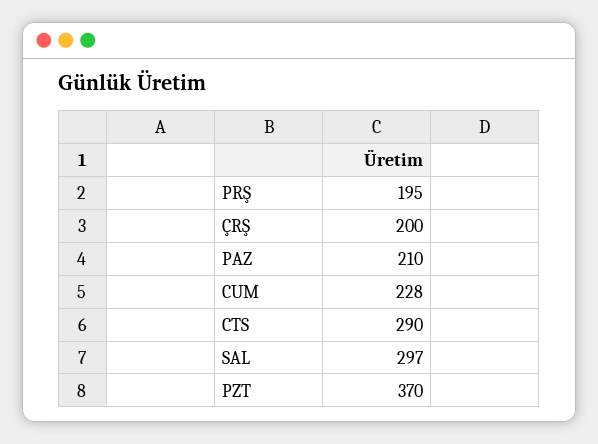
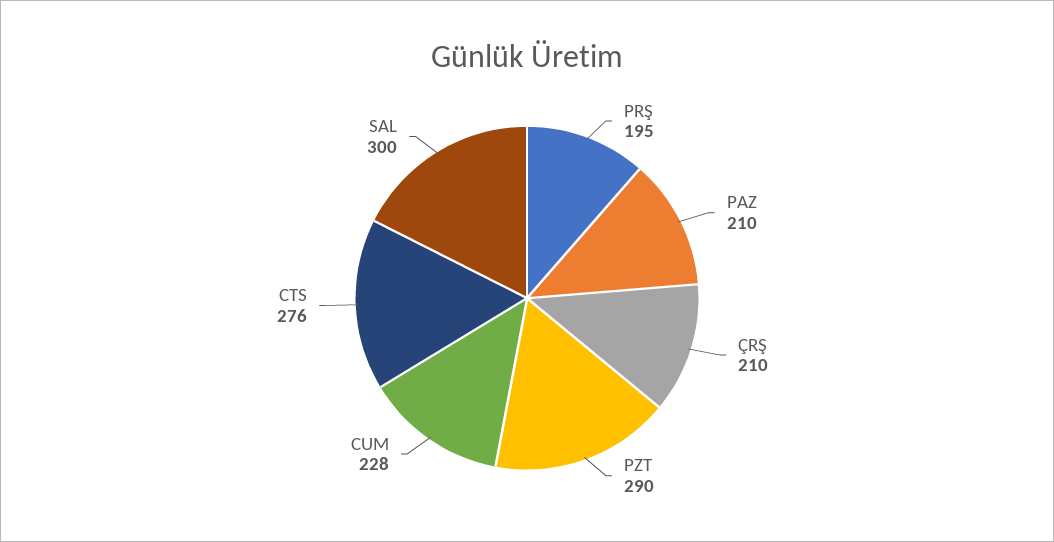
ÇRŞ: 200 -> 210
CTS: 290 -> 276
SAL: 297 -> 300
PZT: 370 -> 290

